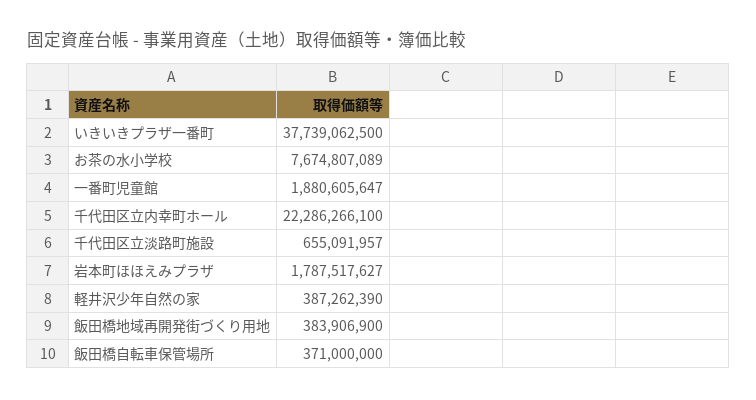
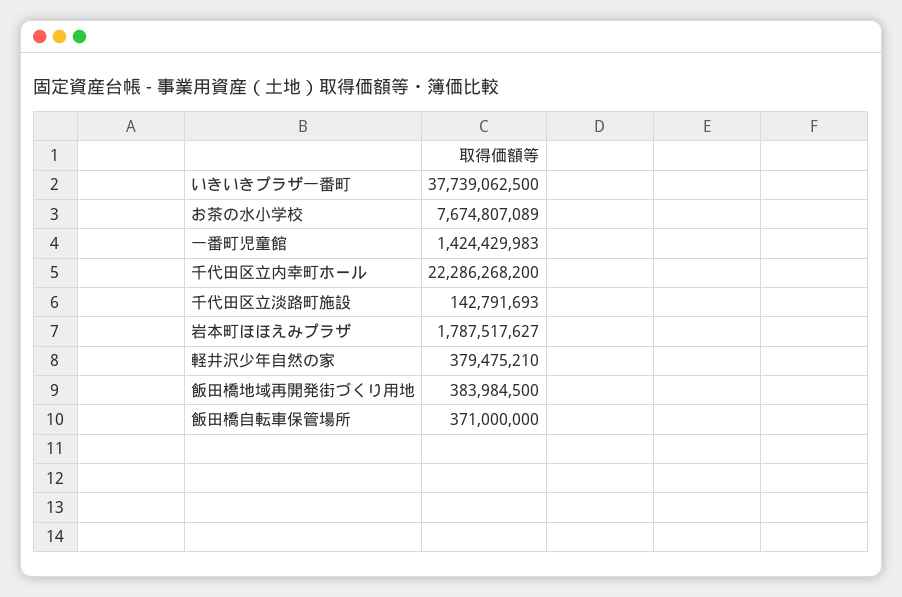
一番町児童館: 1880605647 -> 1424429983
千代田区立内幸町ホール: 22286266100 -> 22286268200
千代田区立淡路町施設: 655091957 -> 142791693
軽井沢少年自然の家: 387262390 -> 379475210
飯田橋地域再開発街づくり用地: 383906900 -> 383984500

